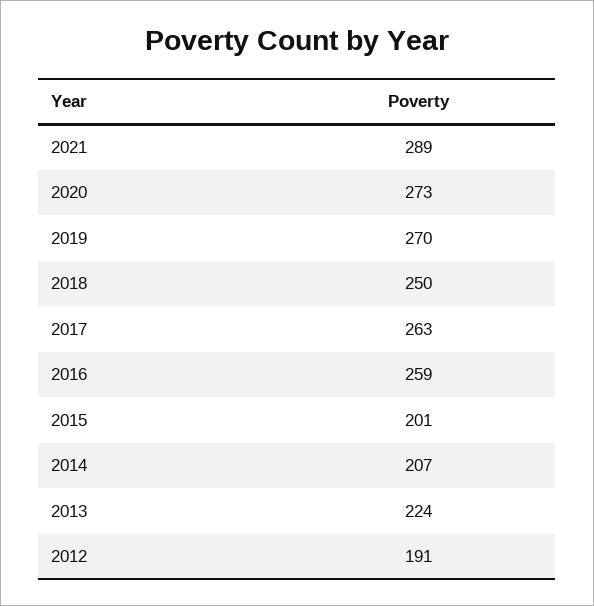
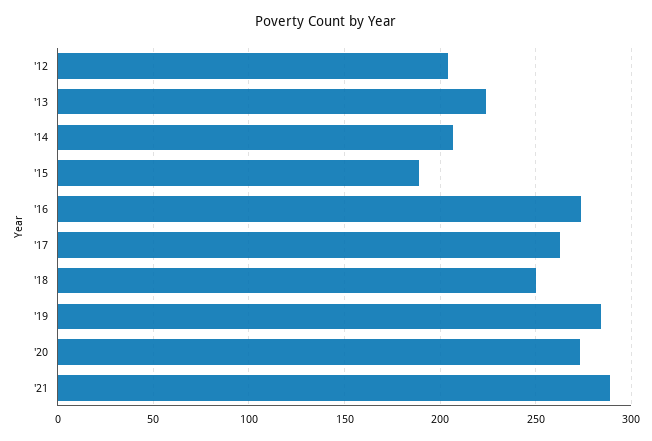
2019: 270 -> 285
2016: 259 -> 275
2015: 201 -> 190
2012: 191 -> 205

